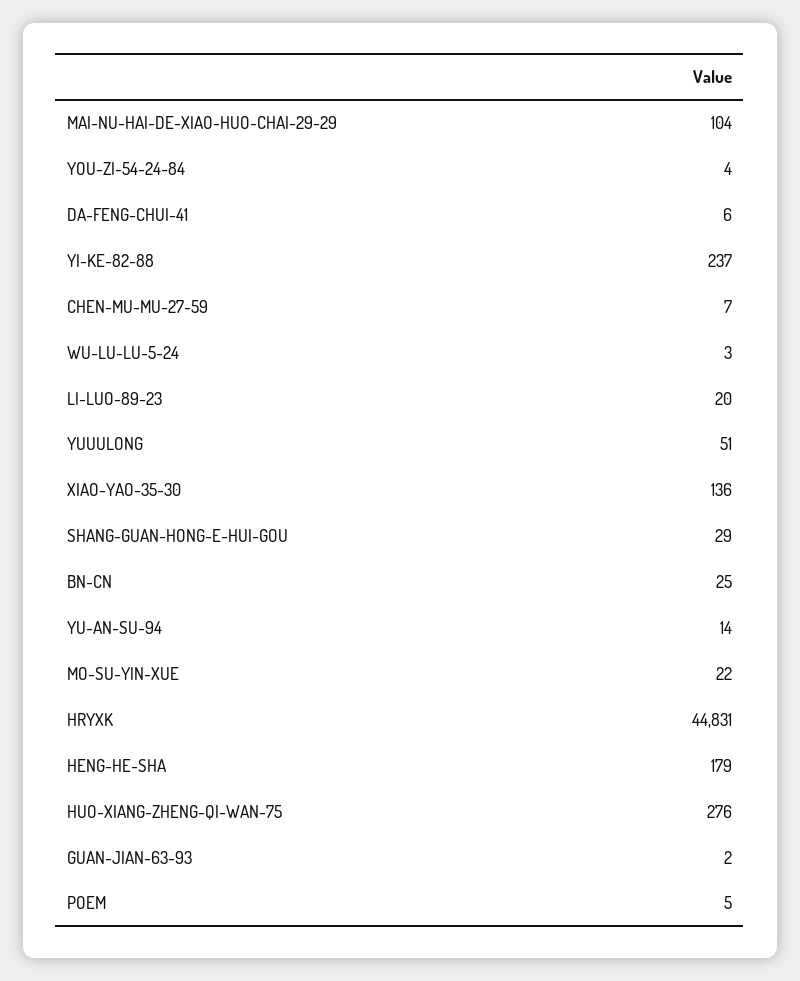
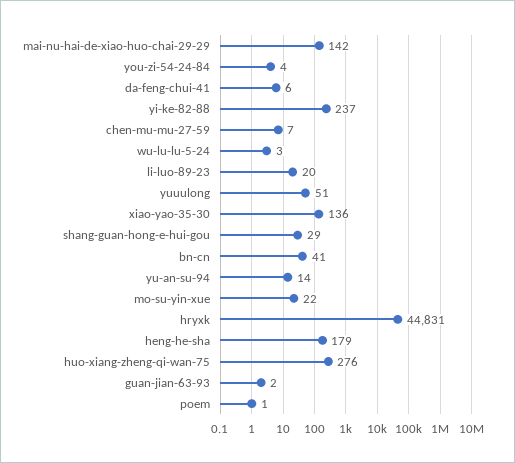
MAI-NU-HAI-DE-XIAO-HUO-CHAI-29-29: 104 -> 142
BN-CN: 25 -> 41
POEM: 5 -> 1

